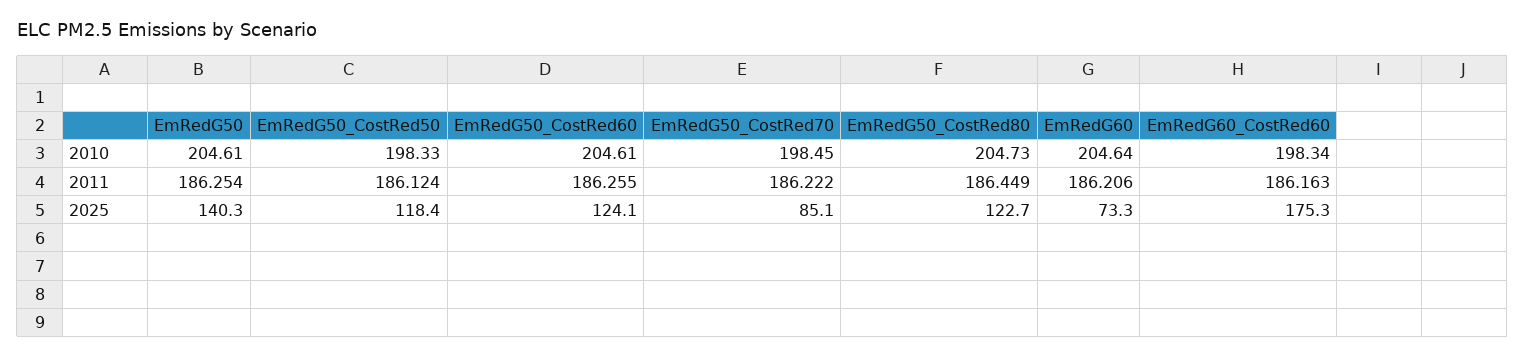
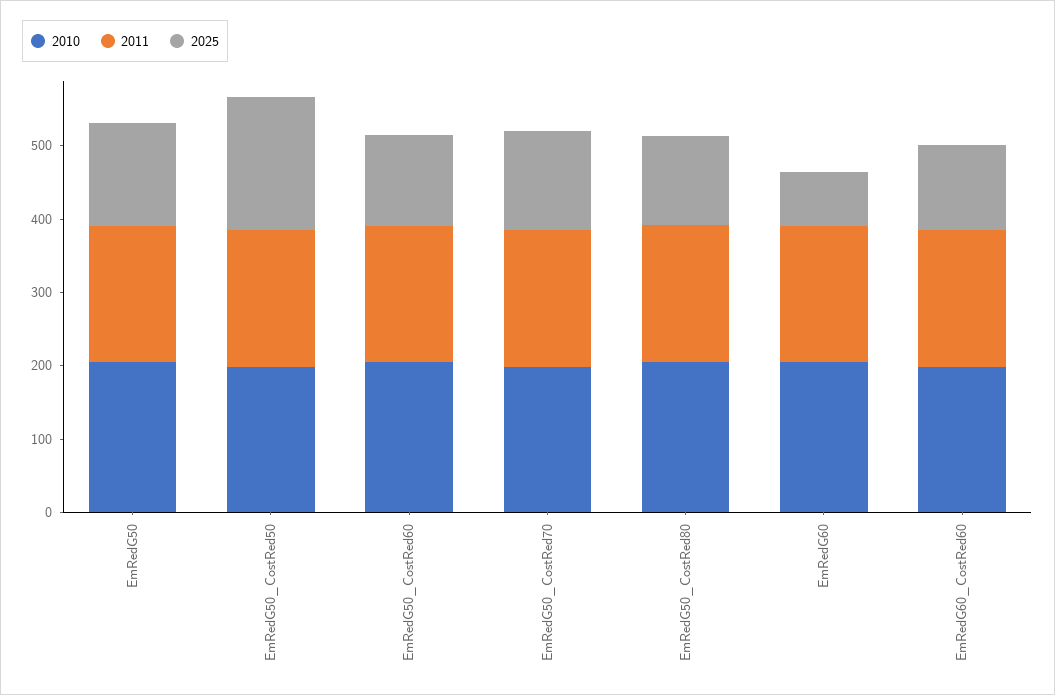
2025, EmRedG50_CostRed50: 118.4 -> 180
2025, EmRedG50_CostRed70: 85.1 -> 140
2025, EmRedG60_CostRed60: 175.3 -> 120

